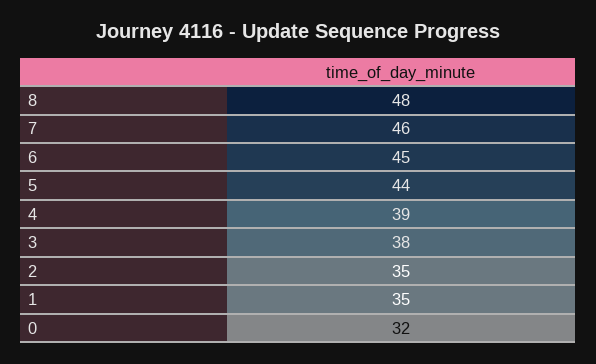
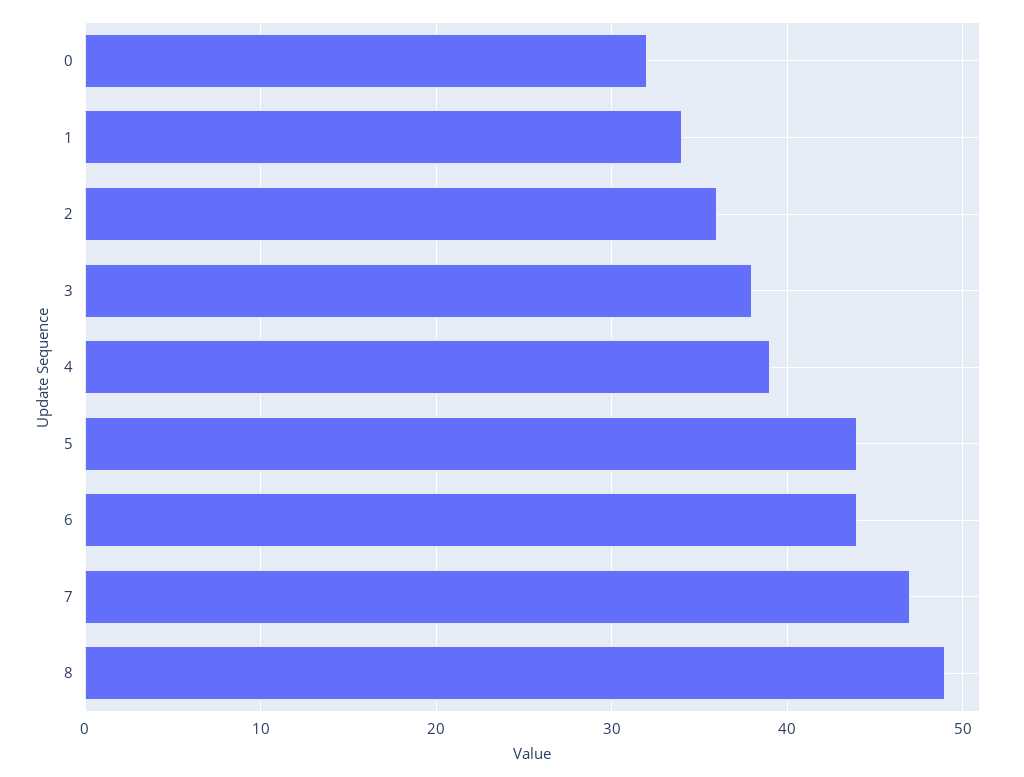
8: 48 -> 49
7: 46 -> 47
6: 45 -> 44
2: 35 -> 36
1: 35 -> 34

